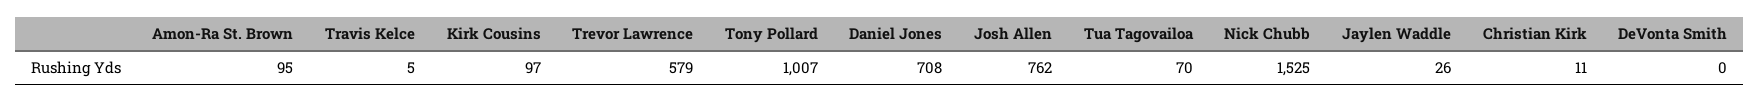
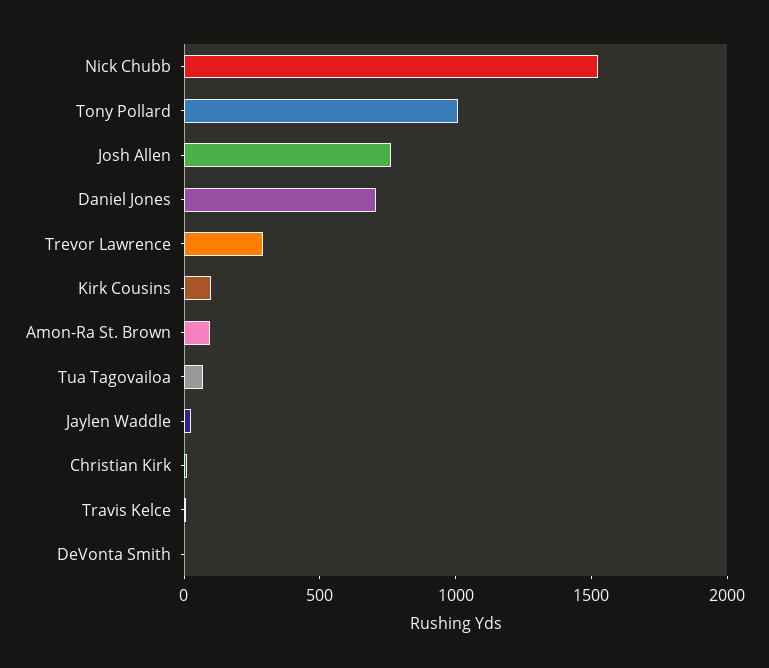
Trevor Lawrence: 579 -> 300

